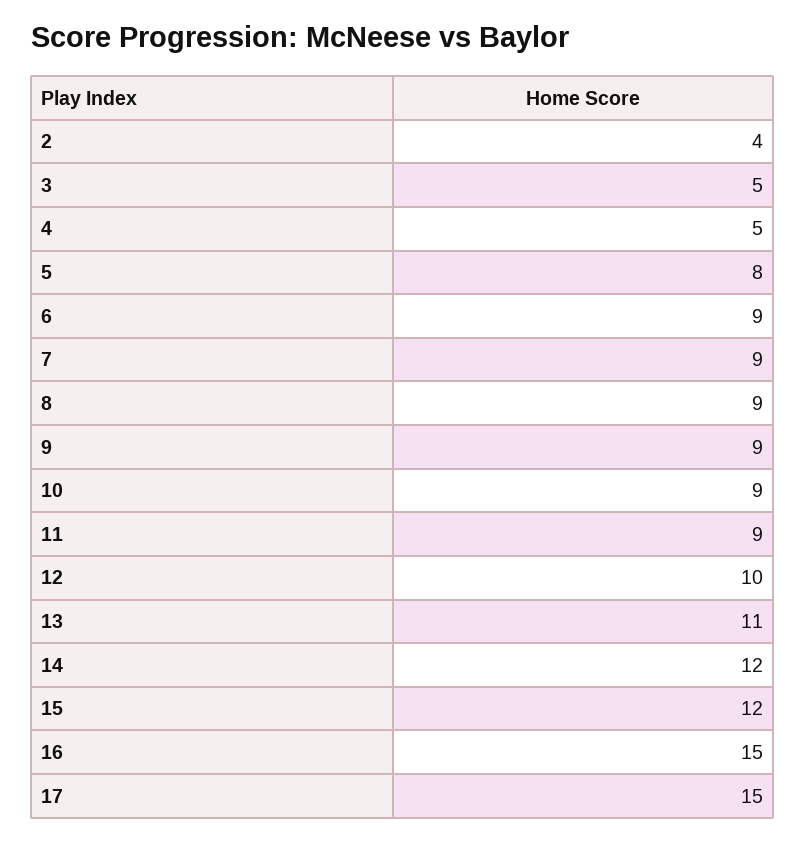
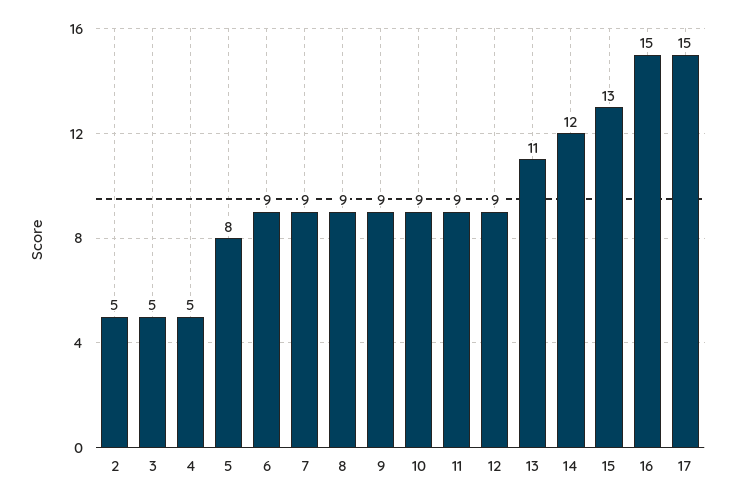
2: 4 -> 5
12: 10 -> 9
15: 12 -> 13

